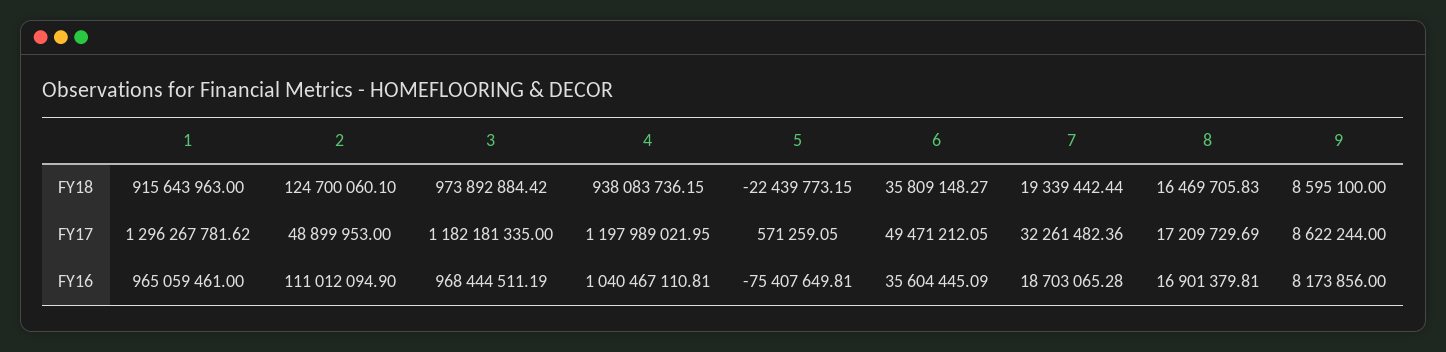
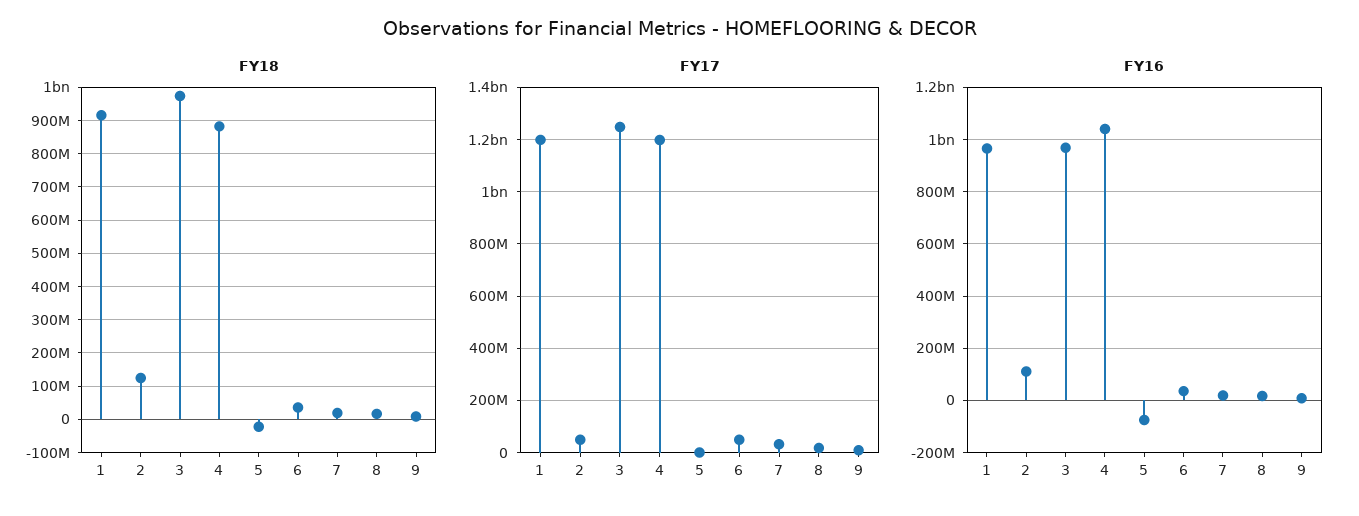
FY18, 4: 938083736.15 -> 880000000
FY17, 1: 1296267781.62 -> 1200000000
FY17, 3: 1182181335 -> 1250000000

